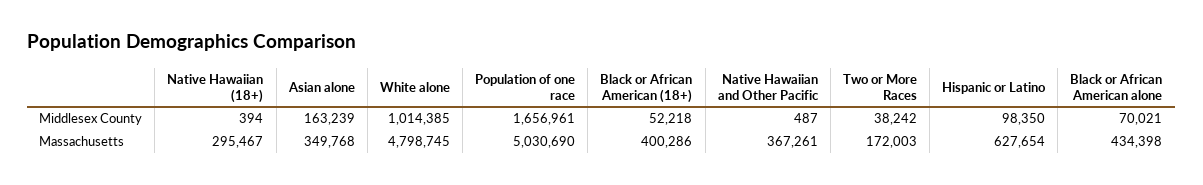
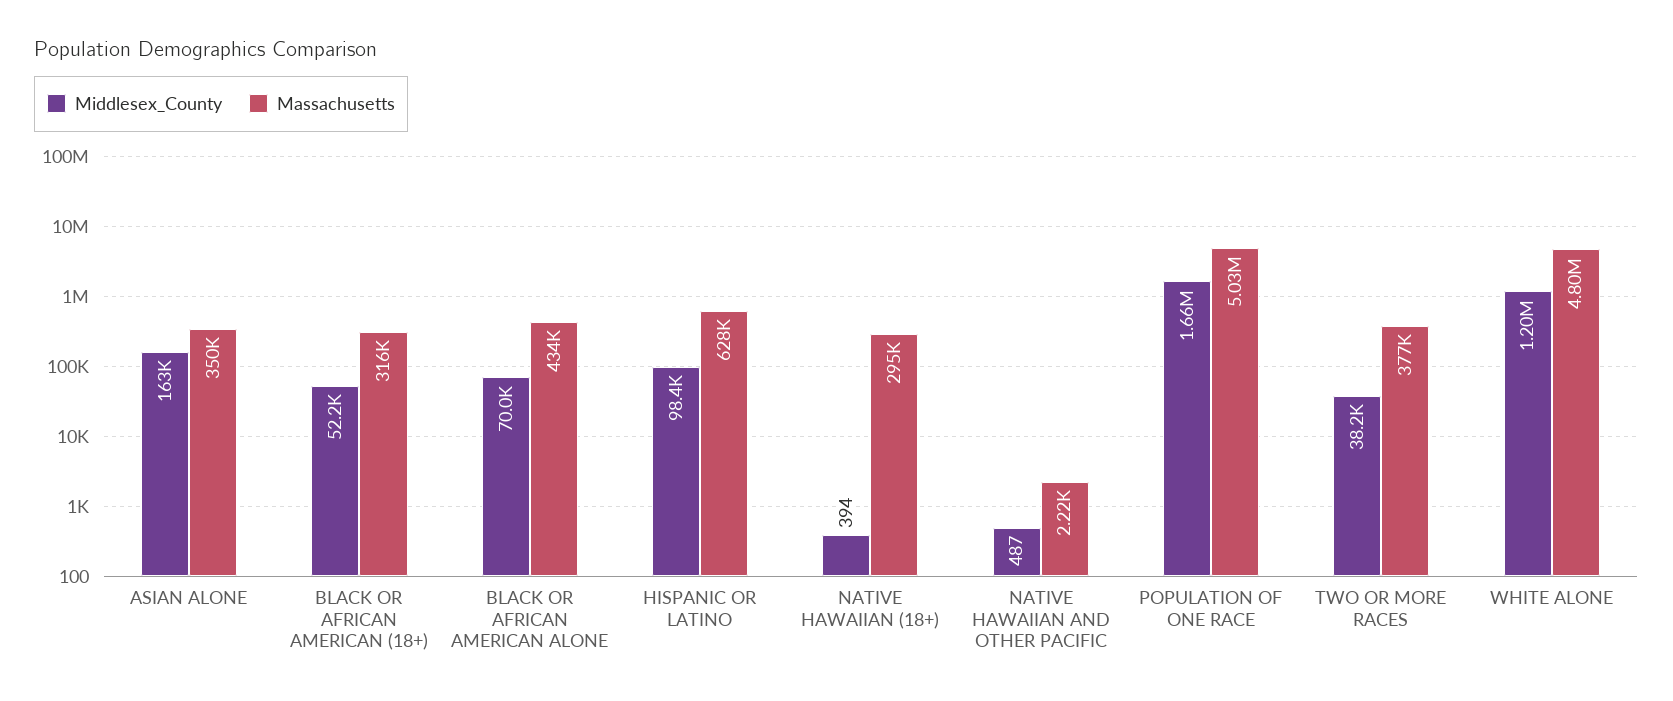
Middlesex County, White alone: 1014385 -> 1200000
Massachusetts, Black or African American (18+): 400286 -> 316000
Massachusetts, Native Hawaiian and Other Pacific: 367261 -> 2220
Massachusetts, Two or More Races: 172003 -> 377000

